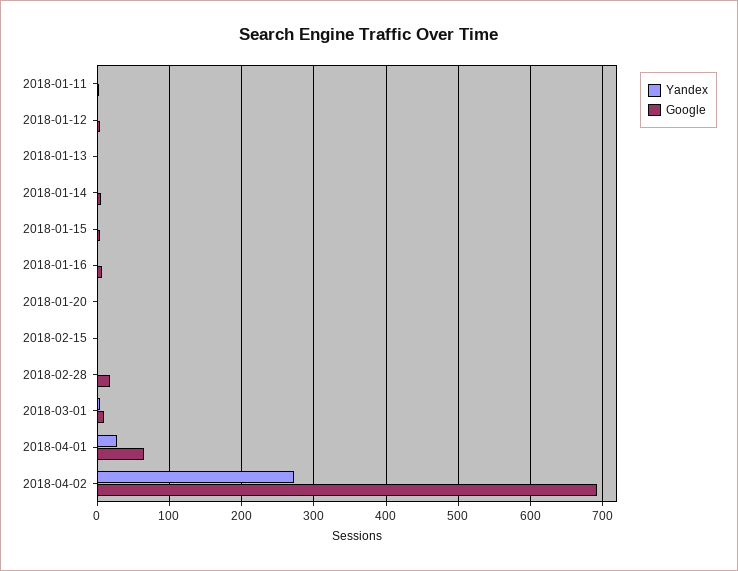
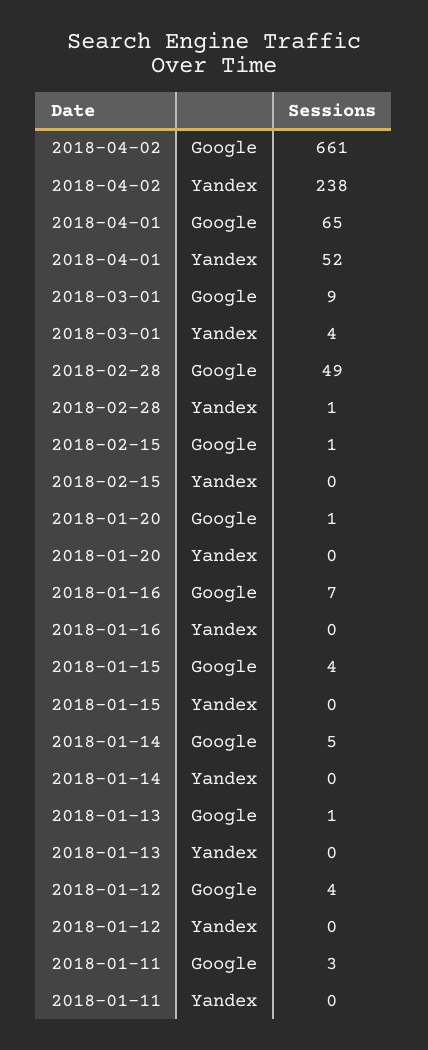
Google, 2018-02-28: 20 -> 49
Yandex, 2018-04-01: 30 -> 52
Yandex, 2018-04-02: 270 -> 238
Google, 2018-04-02: 690 -> 661

